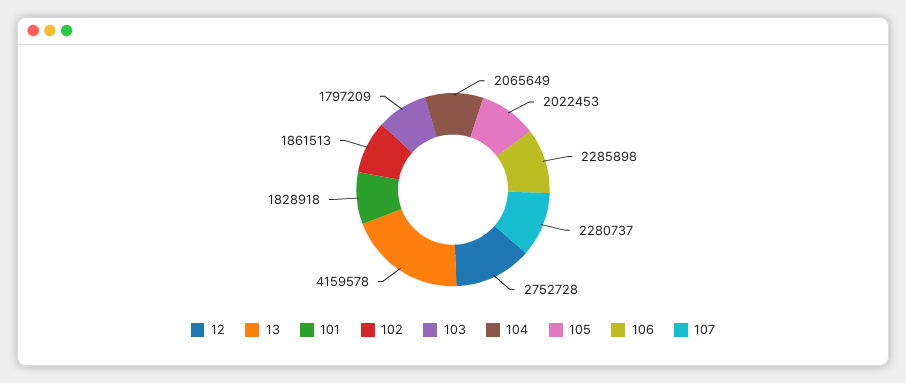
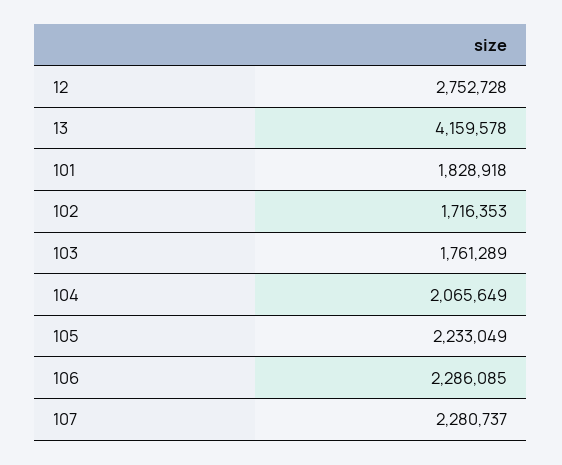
102: 1861513 -> 1716353
103: 1797209 -> 1761289
105: 2022453 -> 2233049
106: 2285898 -> 2286085

